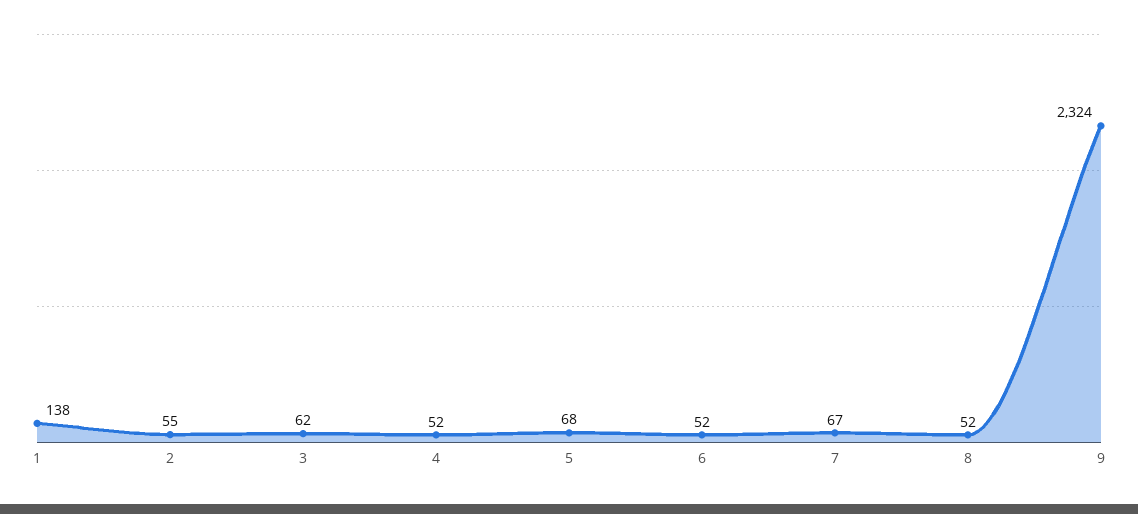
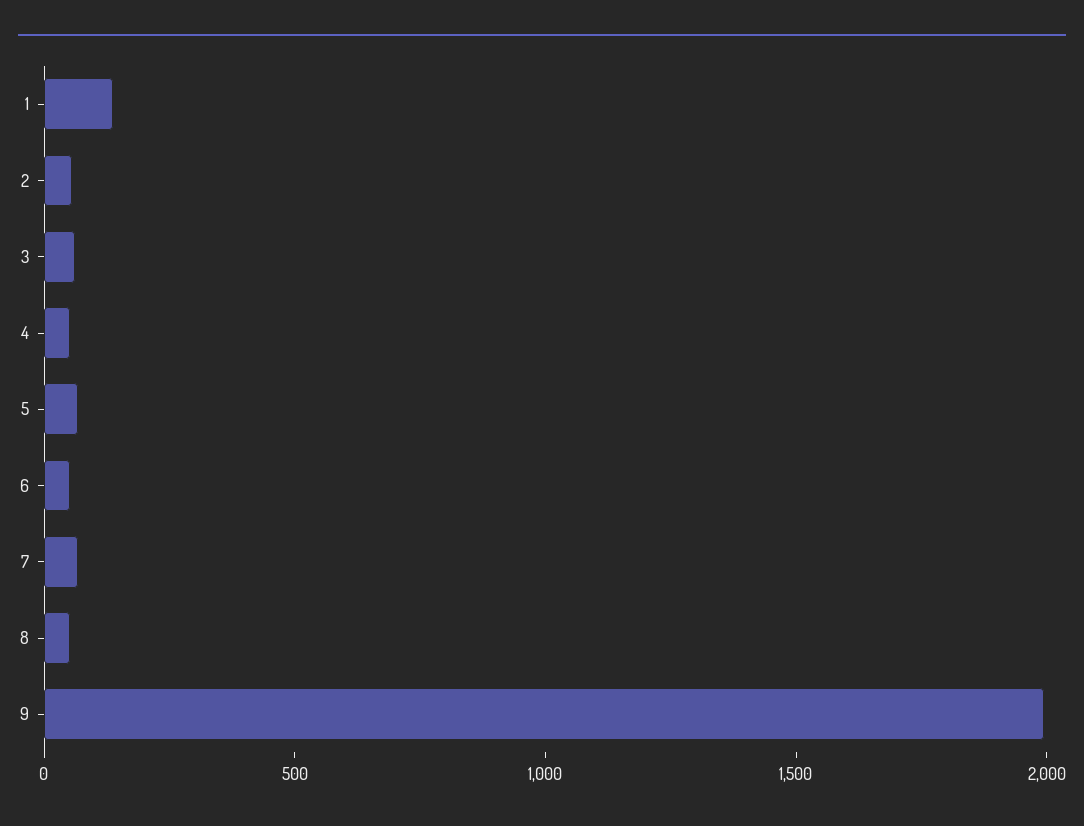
9: 2324 -> 2000

